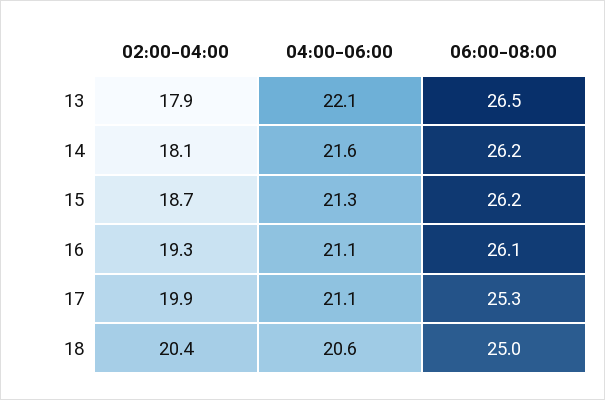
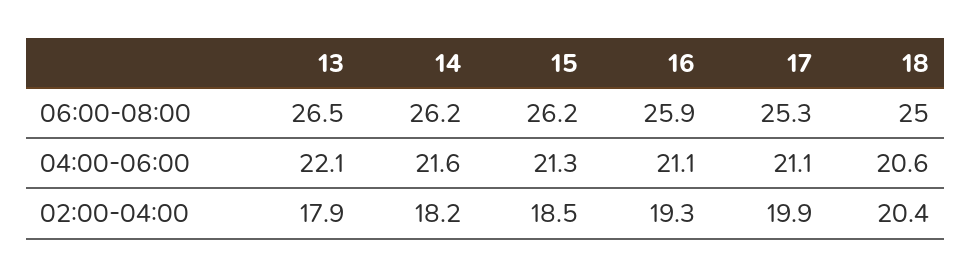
02:00-04:00, 14: 18.1 -> 18.2
02:00-04:00, 15: 18.7 -> 18.5
06:00-08:00, 16: 26.1 -> 25.9

